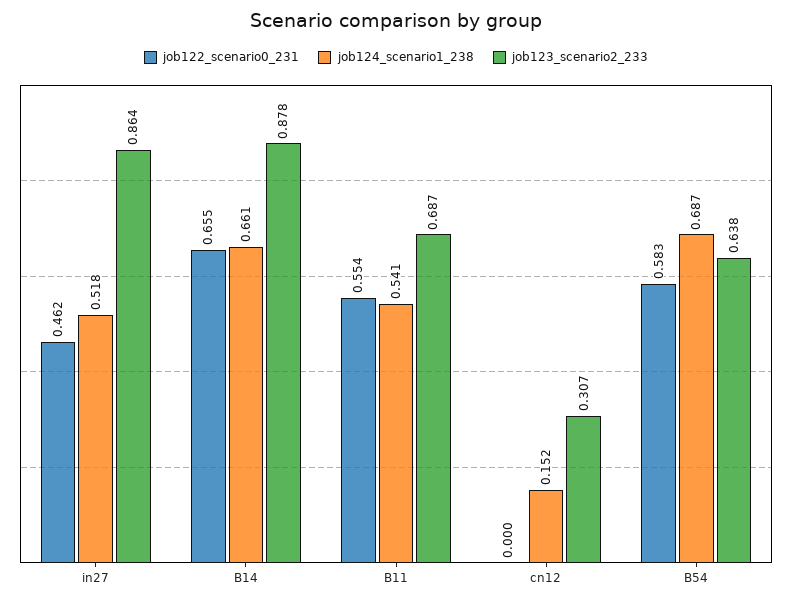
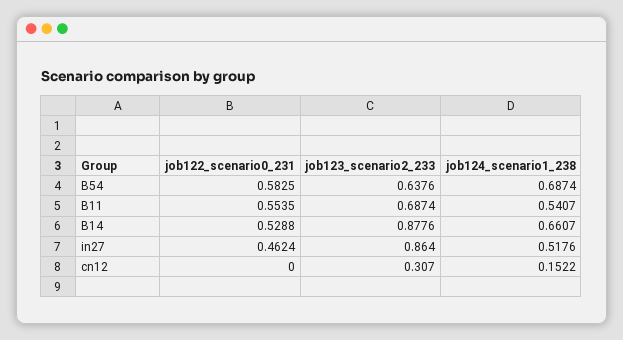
job122_scenario0_231, B14: 0.655 -> 0.5288

